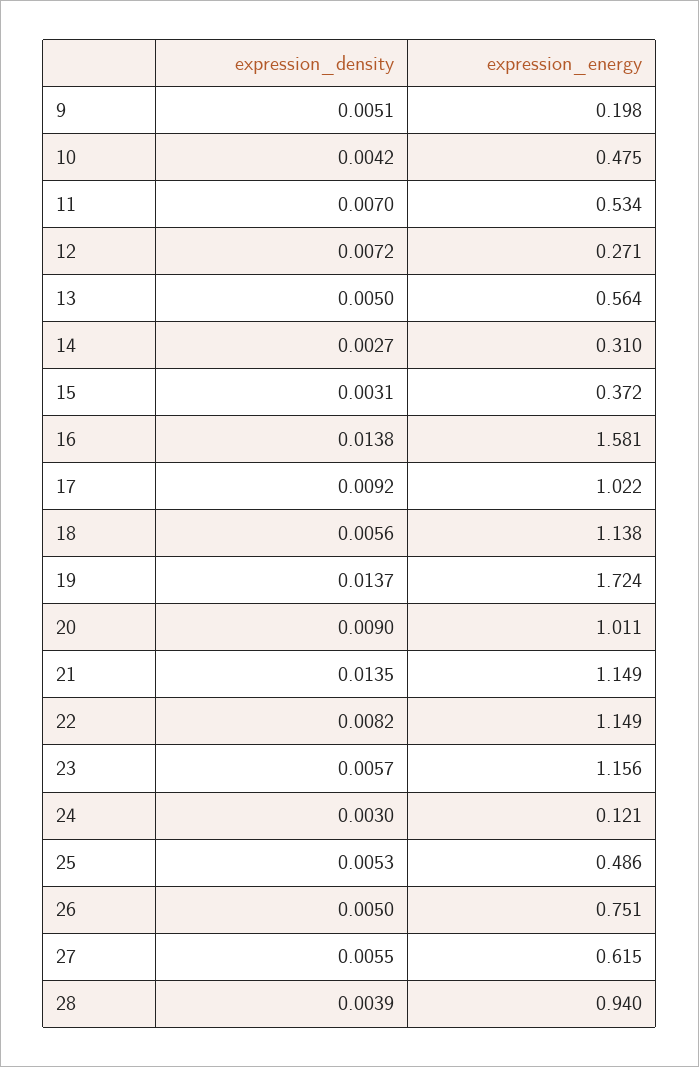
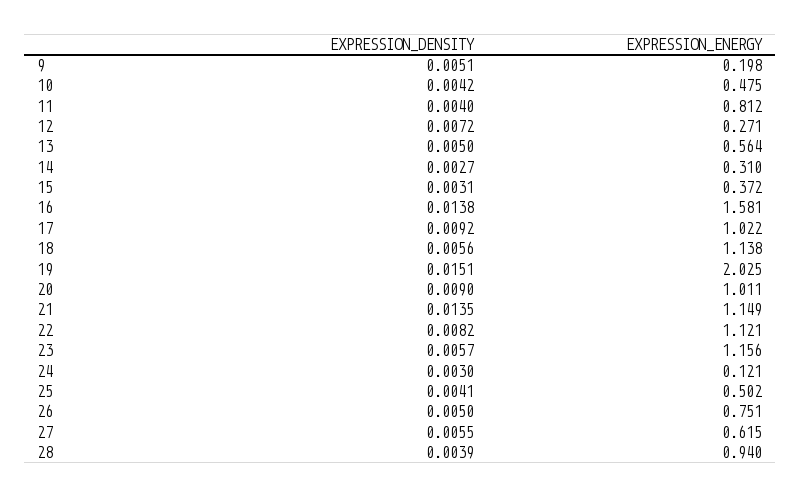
expression_density, 11: 0.007 -> 0.004
expression_energy, 11: 0.534 -> 0.812
expression_density, 19: 0.0137 -> 0.0151
expression_energy, 19: 1.724 -> 2.025
expression_energy, 22: 1.149 -> 1.121
expression_density, 25: 0.0053 -> 0.0041
expression_energy, 25: 0.486 -> 0.502

